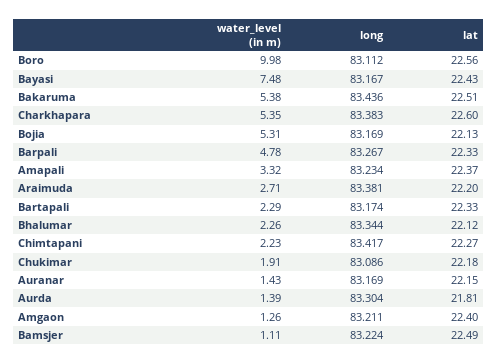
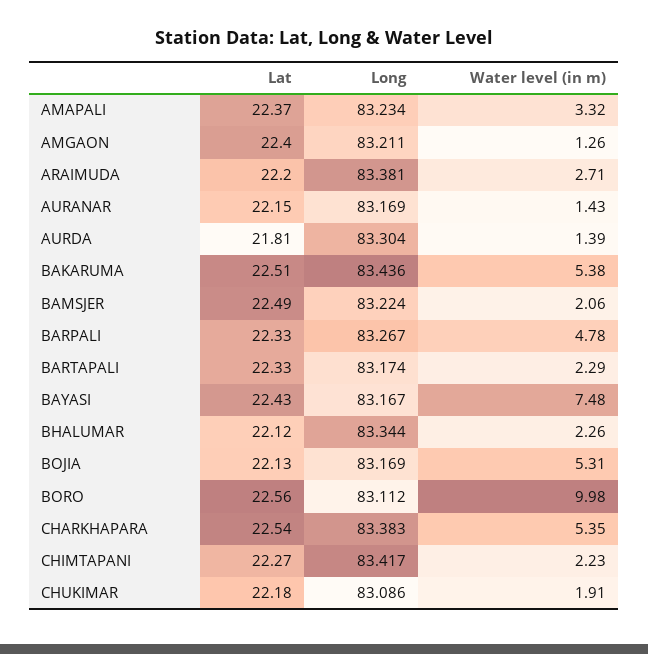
lat, Charkhapara: 22.6 -> 22.54
water_level (in m), Bamsjer: 1.11 -> 2.06

